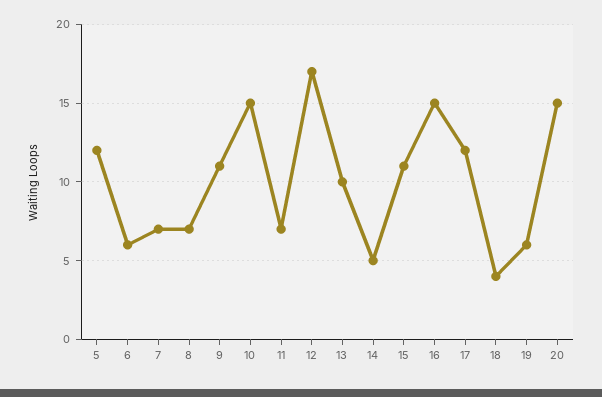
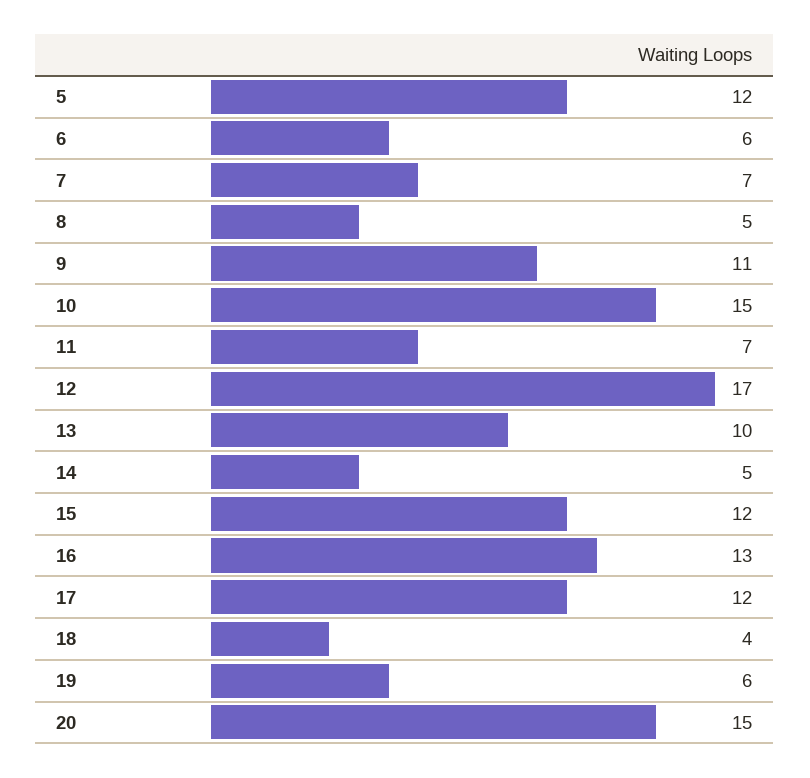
8: 7 -> 5
15: 11 -> 12
16: 15 -> 13

